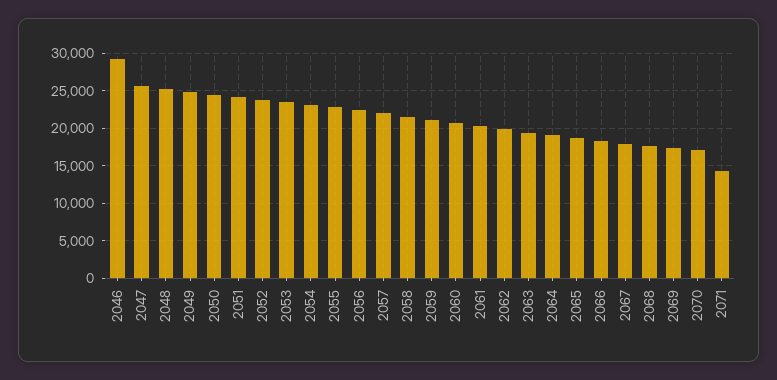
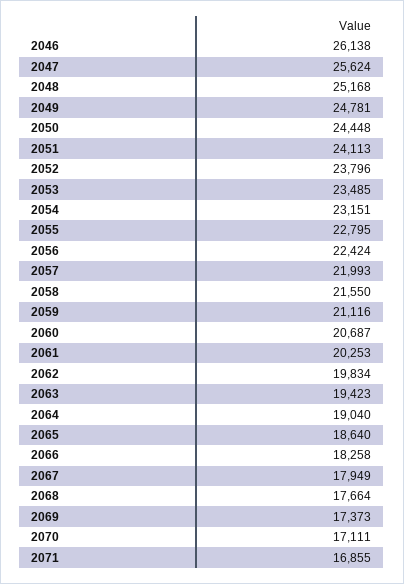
2046: 29000 -> 26138
2071: 14000 -> 16855

